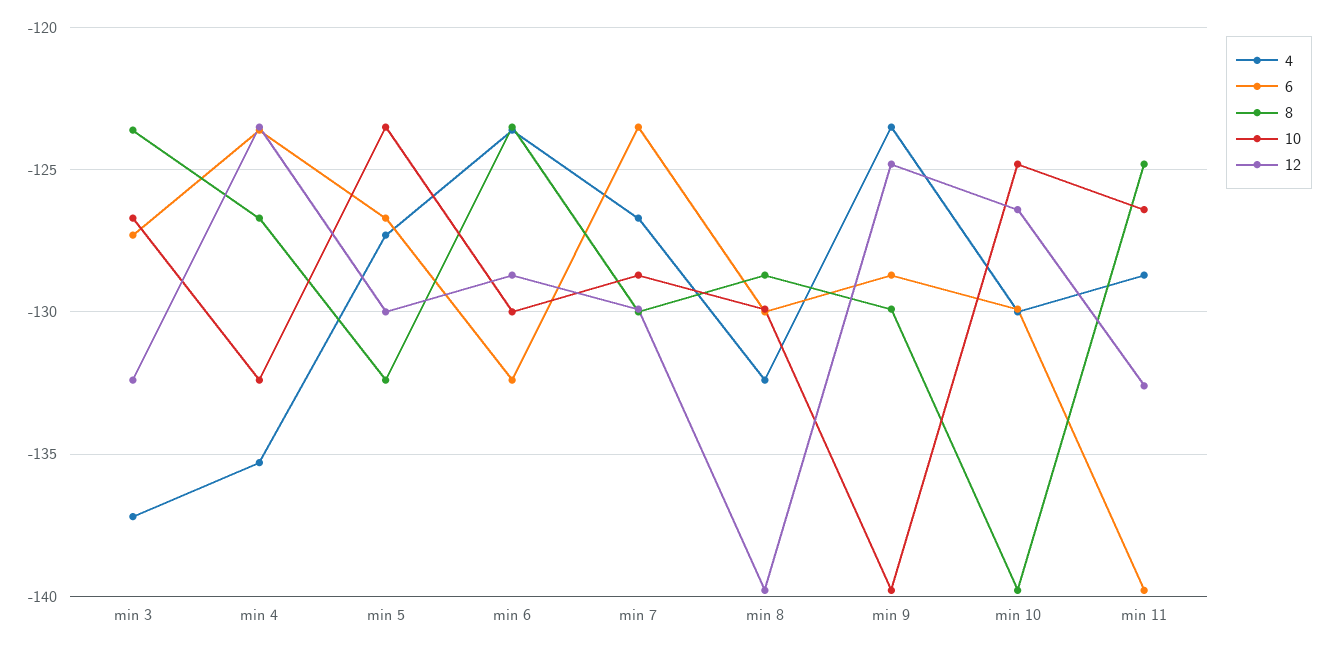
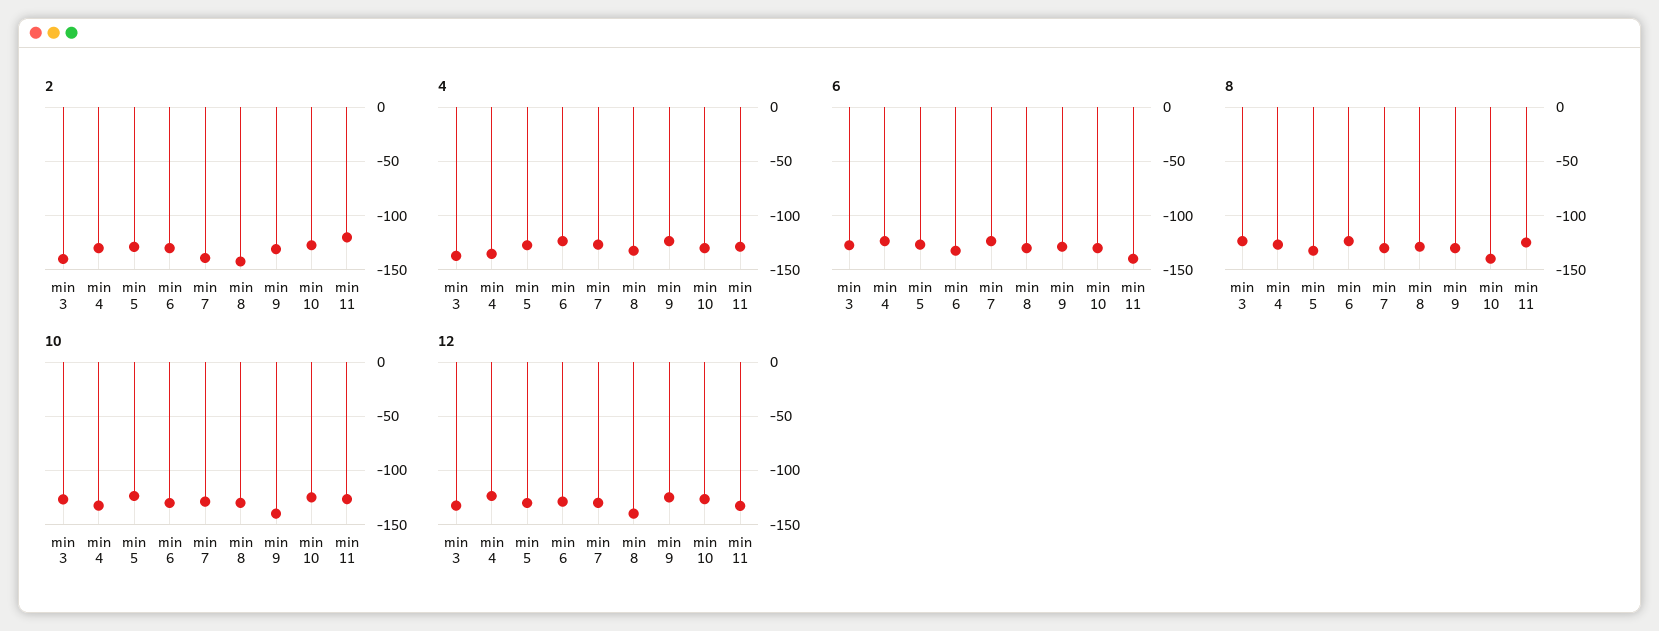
2, min 3: none -> -140
2, min 4: none -> -130
2, min 5: none -> -130
2, min 6: none -> -130
2, min 7: none -> -140
2, min 8: none -> -140
2, min 9: none -> -130
2, min 10: none -> -130
2, min 11: none -> -120

